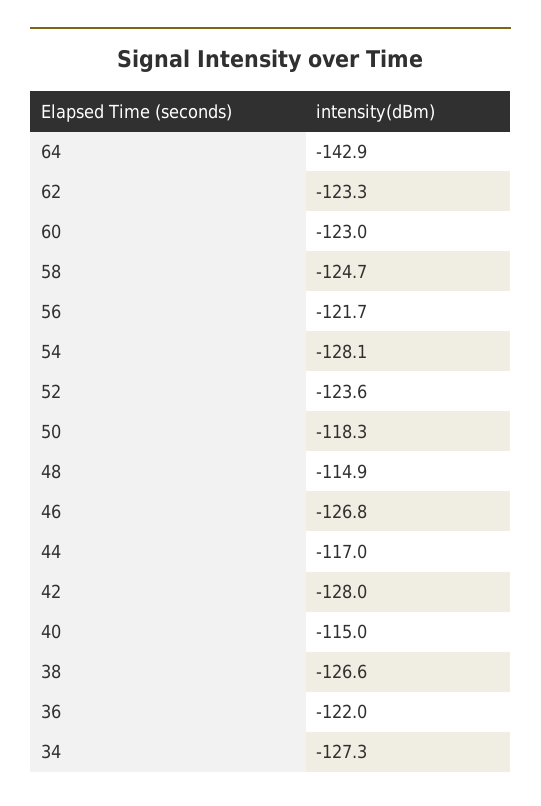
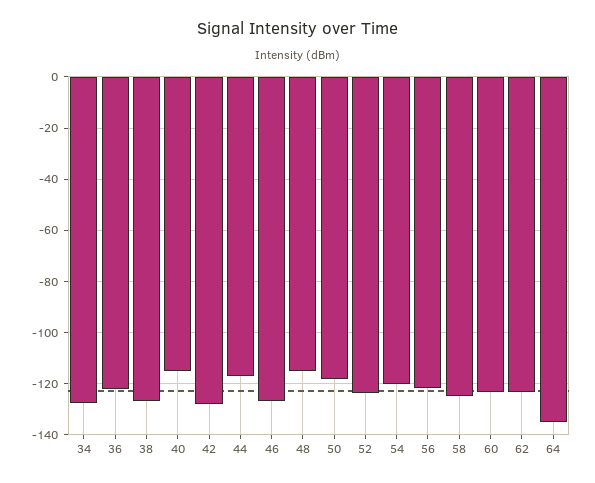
64: -142.9 -> -135
54: -128.1 -> -120

